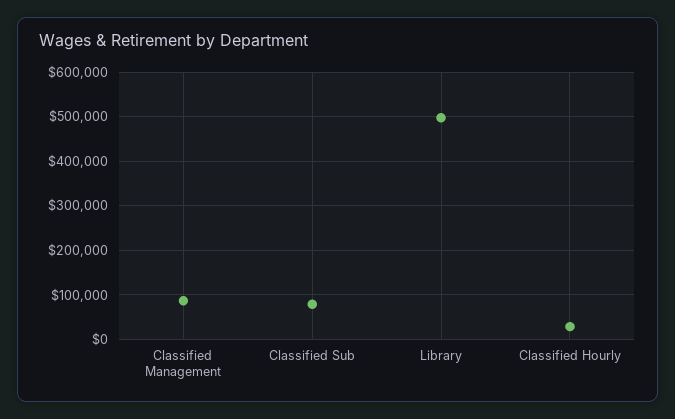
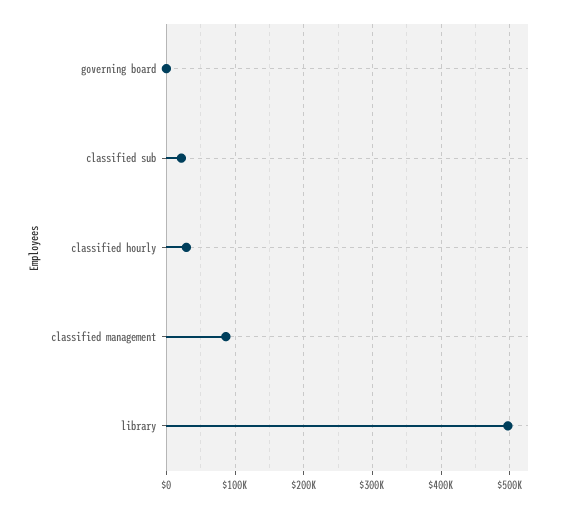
Classified Sub: 80000 -> 20000
governing board: none -> 0

